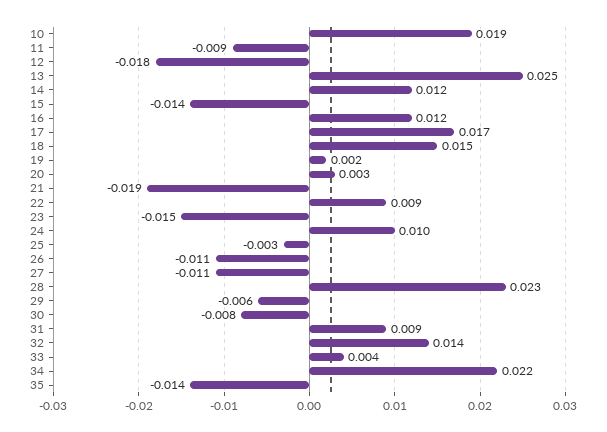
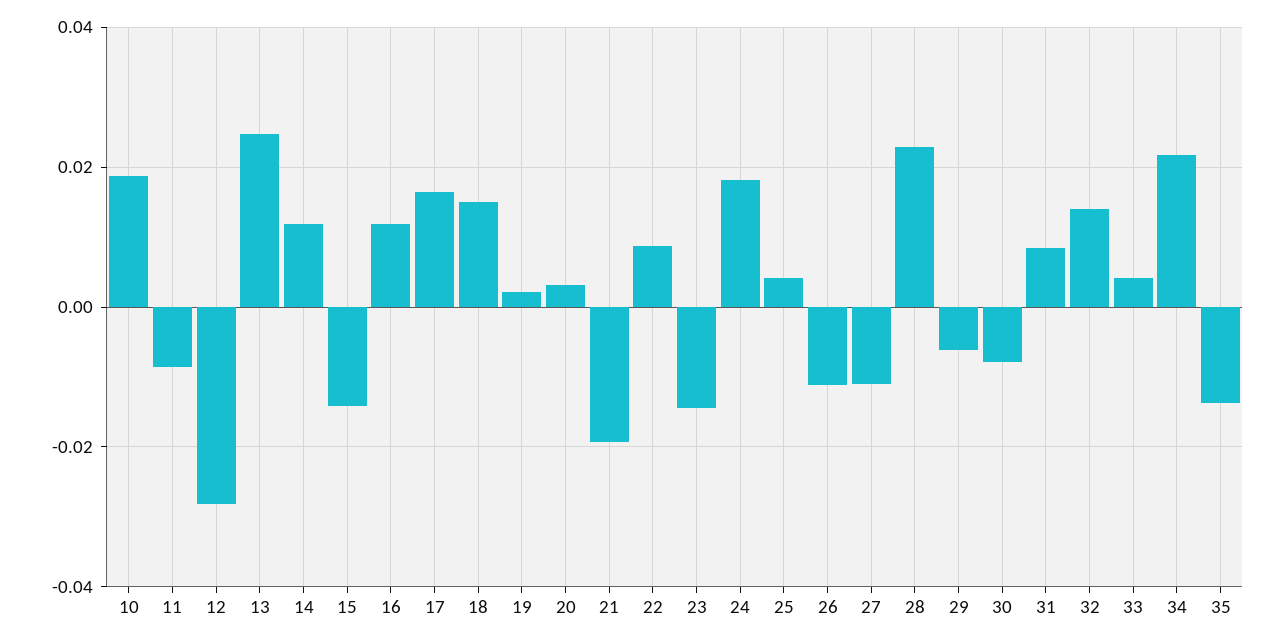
12: -0.018 -> -0.028
24: 0.01 -> 0.018
25: -0.003 -> 0.004

